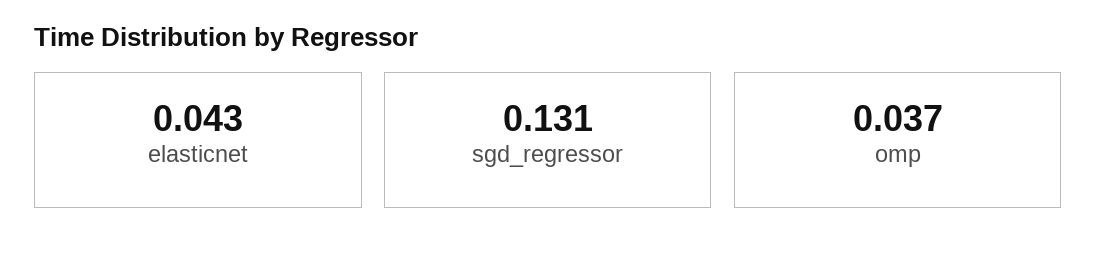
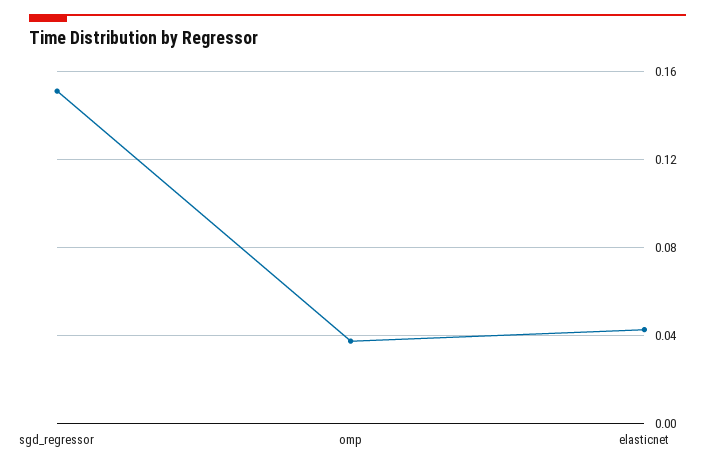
sgd_regressor: 0.131 -> 0.15

